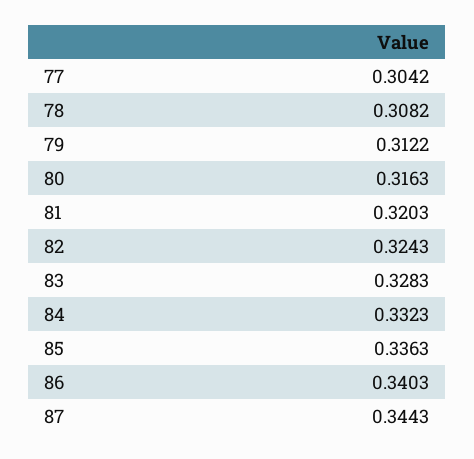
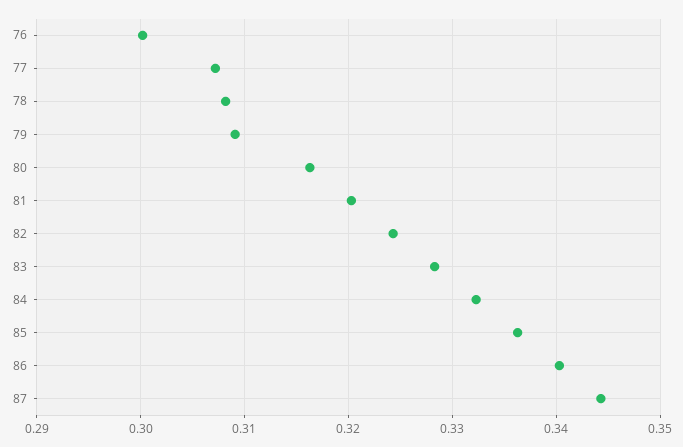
77: 0.3042 -> 0.307
79: 0.3122 -> 0.309
76: none -> 0.3

